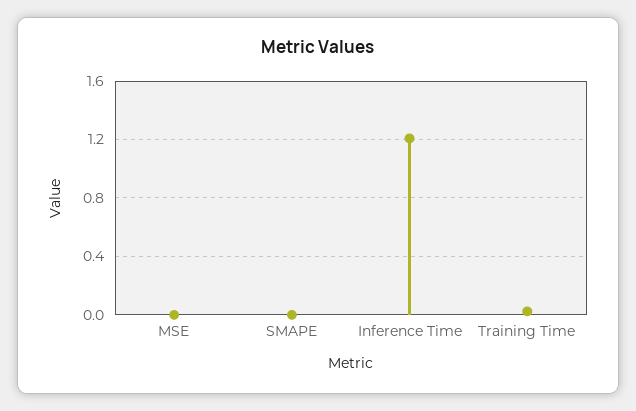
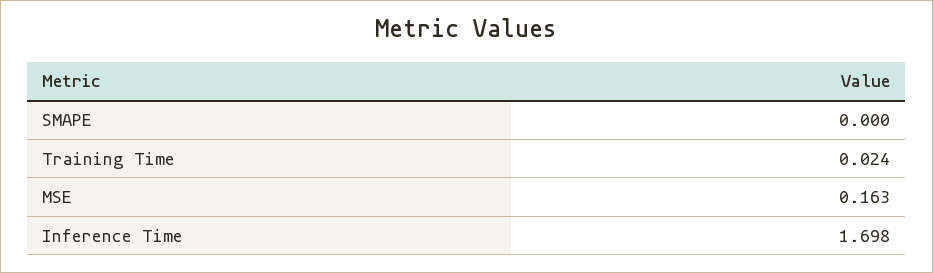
MSE: 0 -> 0.163
Inference Time: 1.2 -> 1.698

